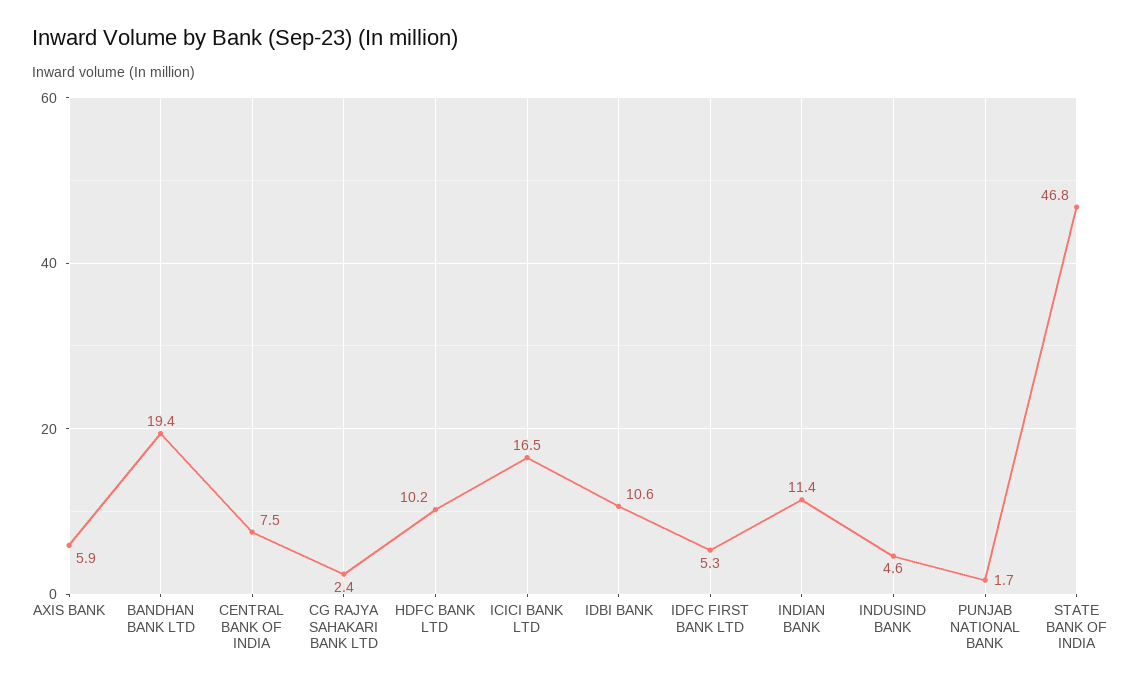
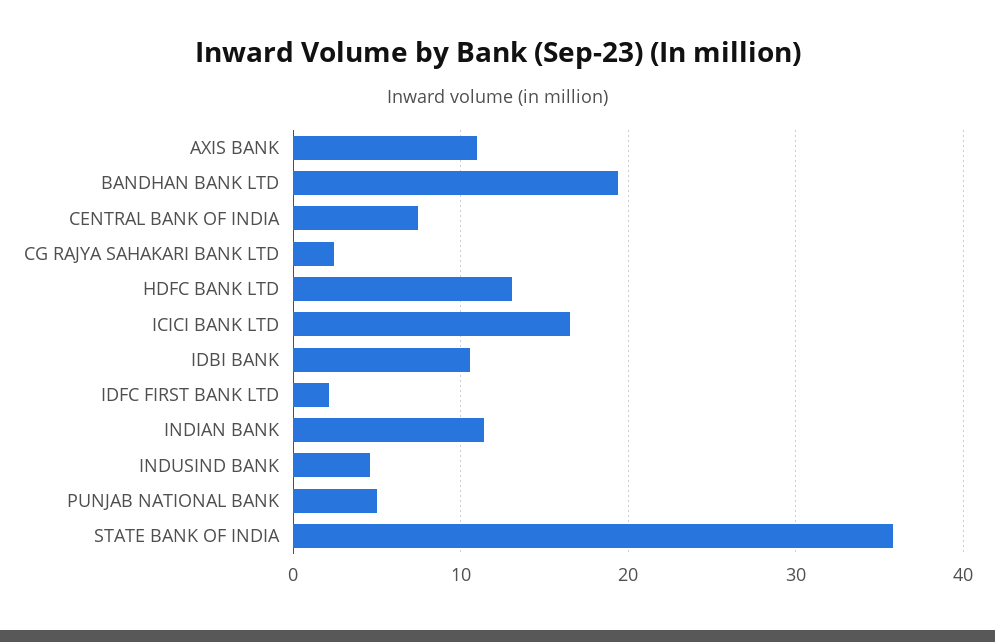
AXIS BANK: 5.9 -> 11
HDFC BANK LTD: 10.2 -> 13
IDFC FIRST BANK LTD: 5.3 -> 2
PUNJAB NATIONAL BANK: 1.7 -> 5
STATE BANK OF INDIA: 46.8 -> 36

